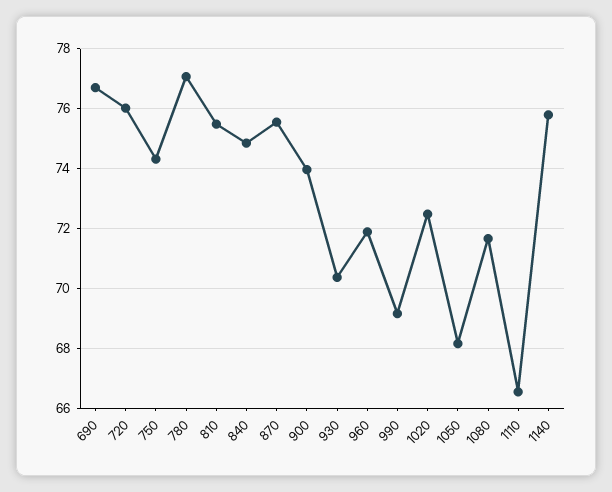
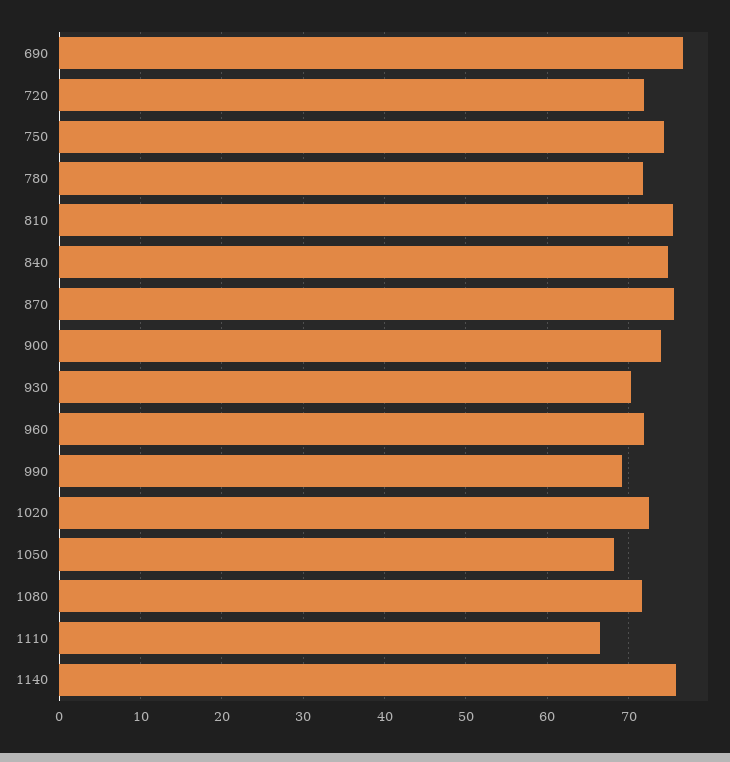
720: 76 -> 72
780: 77 -> 72

